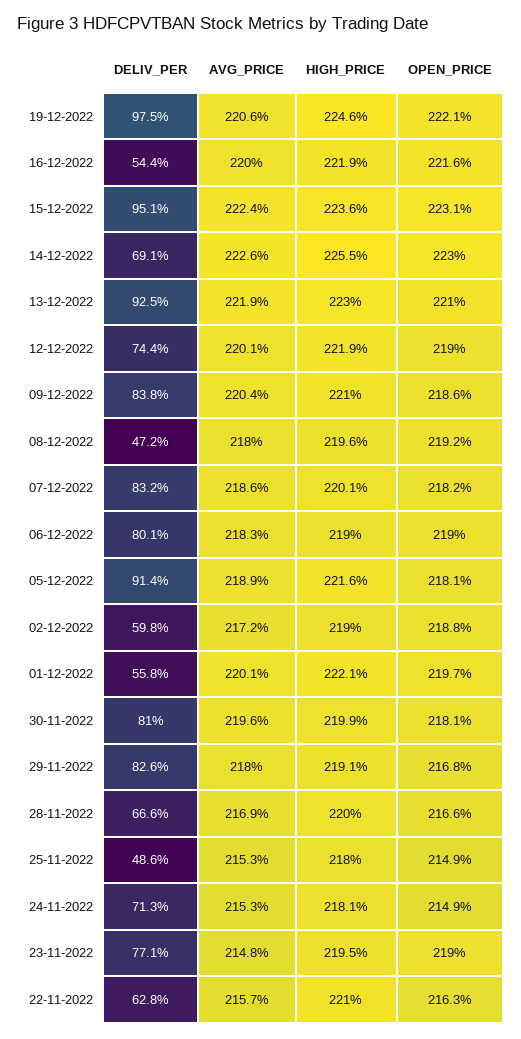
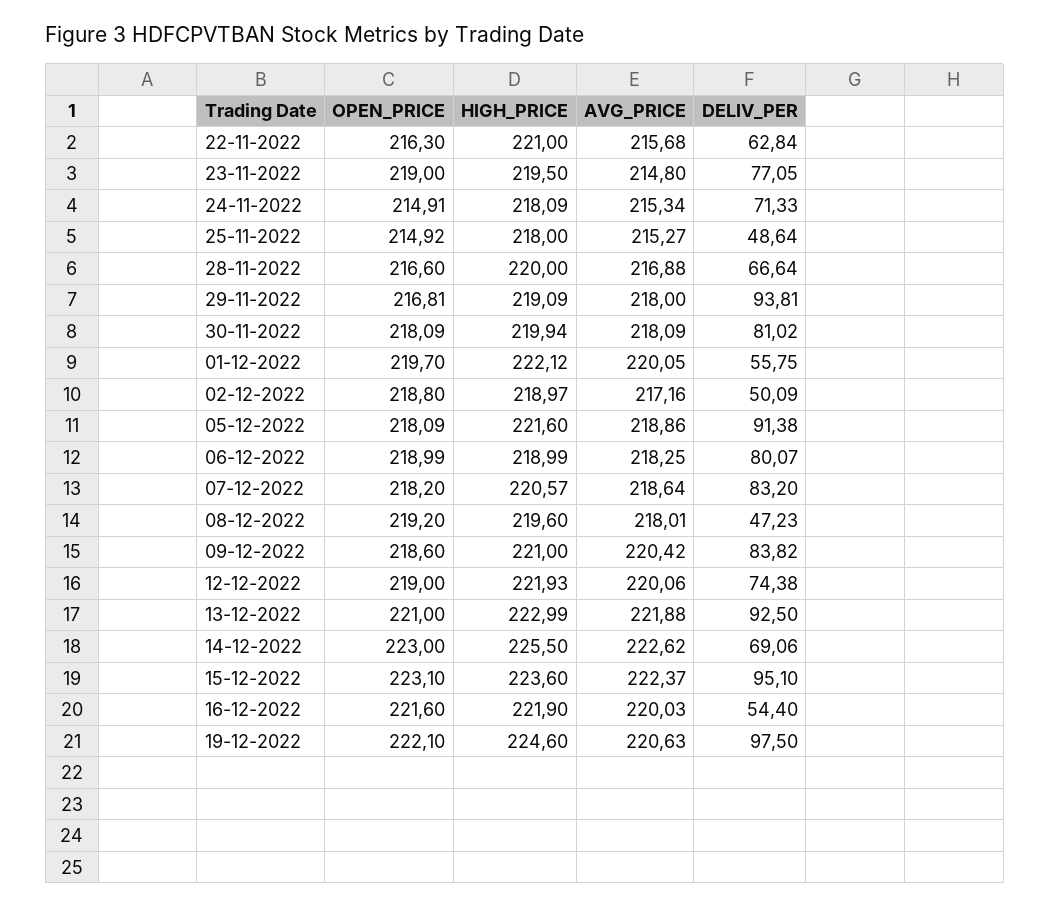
HIGH_PRICE, 07-12-2022: 220.1 -> 220.57
DELIV_PER, 02-12-2022: 59.8 -> 50.09
AVG_PRICE, 30-11-2022: 219.6 -> 218.09
DELIV_PER, 29-11-2022: 82.6 -> 93.81

